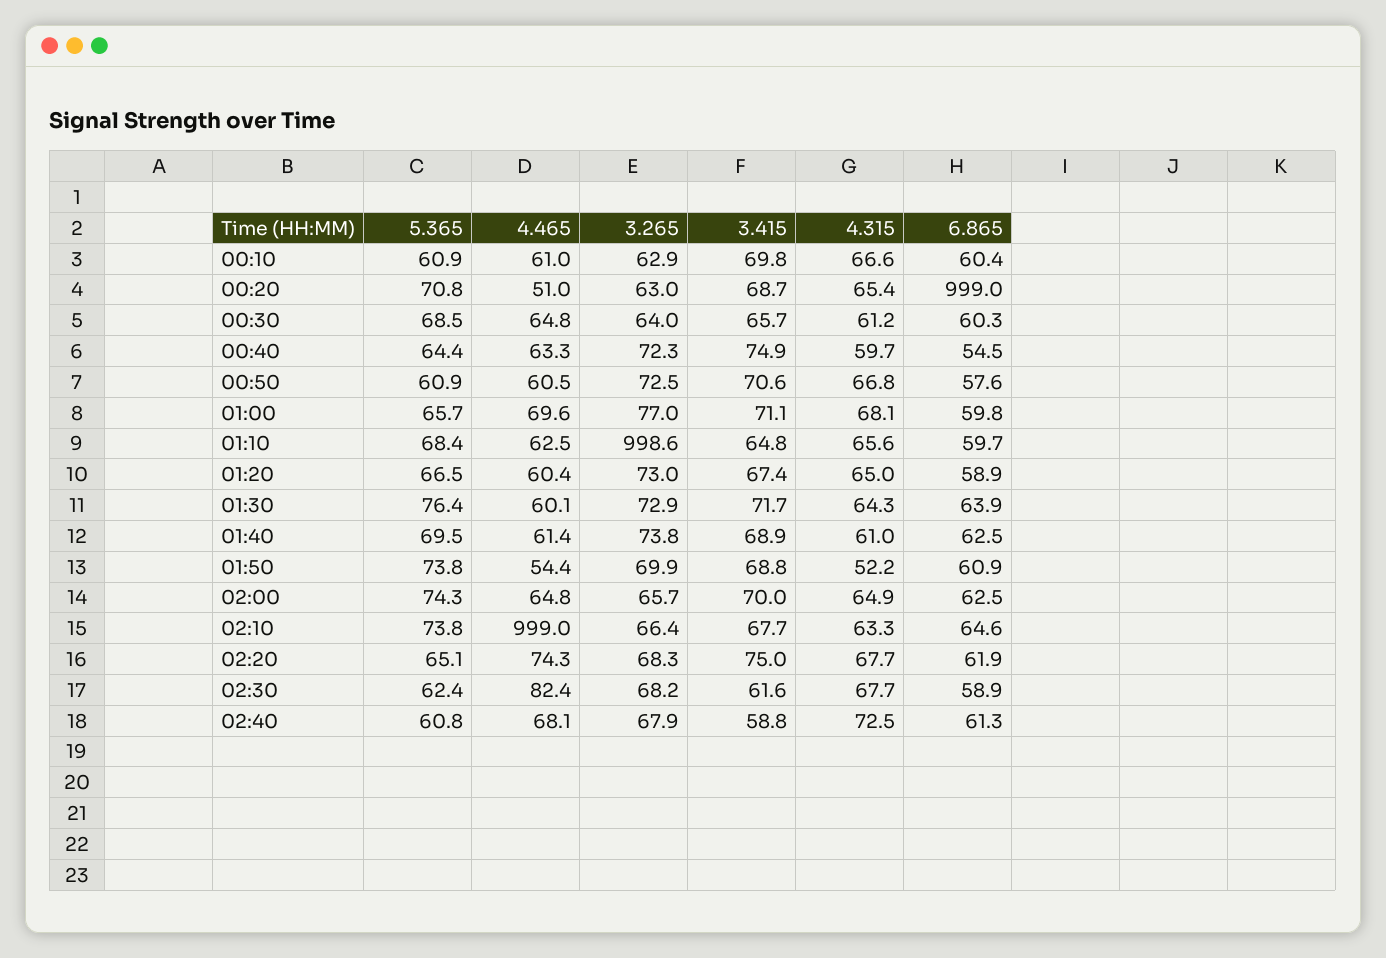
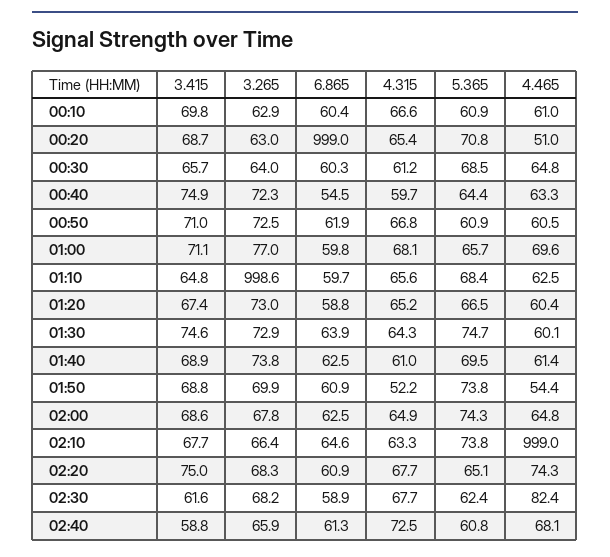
3.415, 00:50: 70.6 -> 71
6.865, 00:50: 57.6 -> 61.9
4.315, 01:20: 65 -> 65.2
6.865, 01:20: 58.9 -> 58.8
5.365, 01:30: 76.4 -> 74.7
3.415, 01:30: 71.7 -> 74.6
3.265, 02:00: 65.7 -> 67.8
3.415, 02:00: 70 -> 68.6
6.865, 02:20: 61.9 -> 60.9
3.265, 02:40: 67.9 -> 65.9

